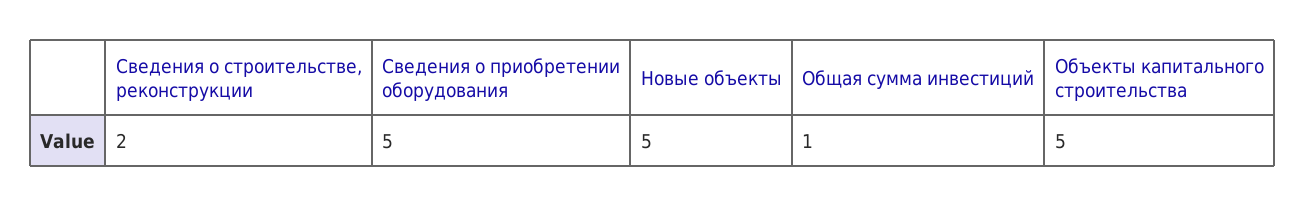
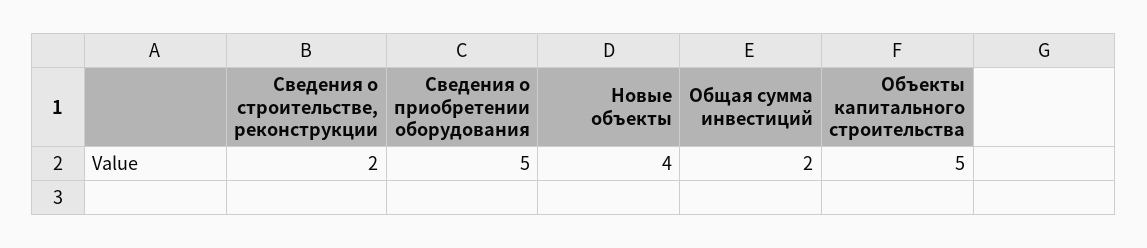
Новые объекты: 5 -> 4
Общая сумма инвестиций: 1 -> 2

